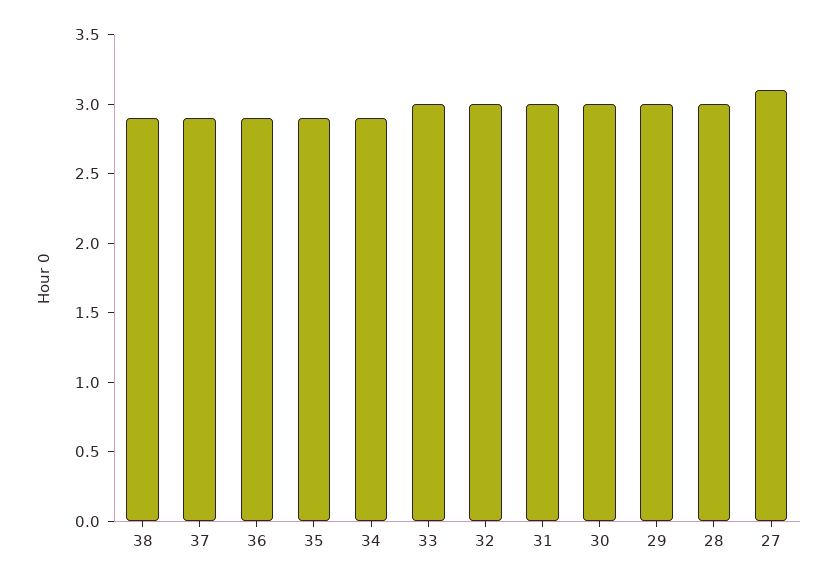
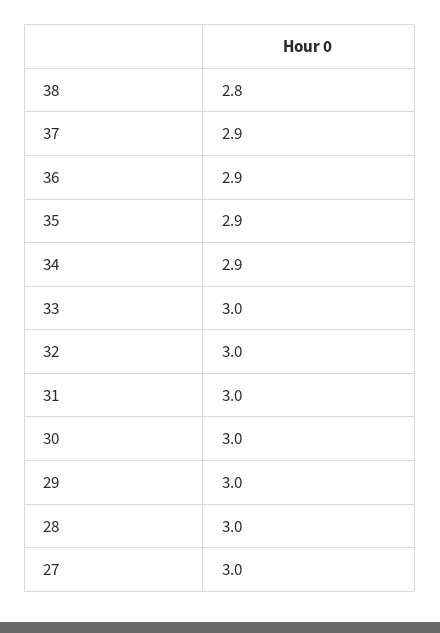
38: 2.9 -> 2.8
27: 3.1 -> 3

